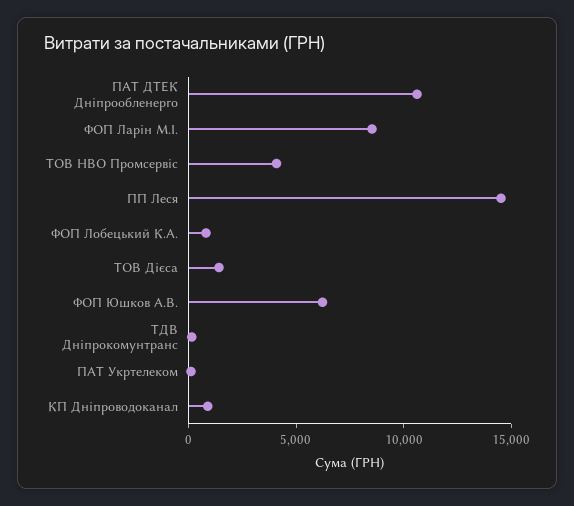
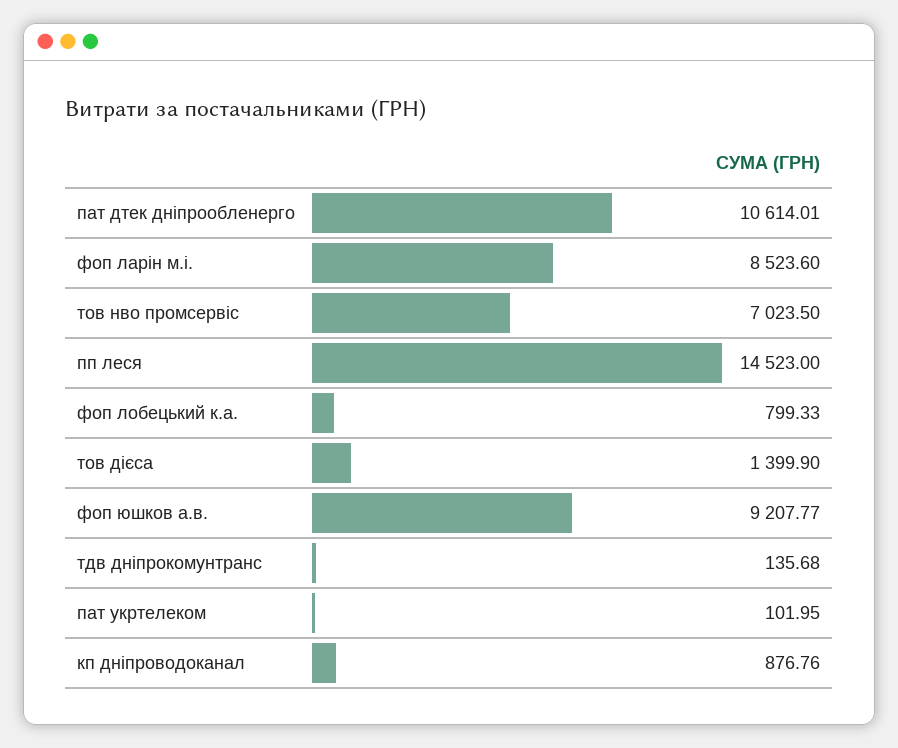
ТОВ НВО Промсервіс: 4000 -> 7023.5
ФОП Юшков А.В.: 6000 -> 9207.77

